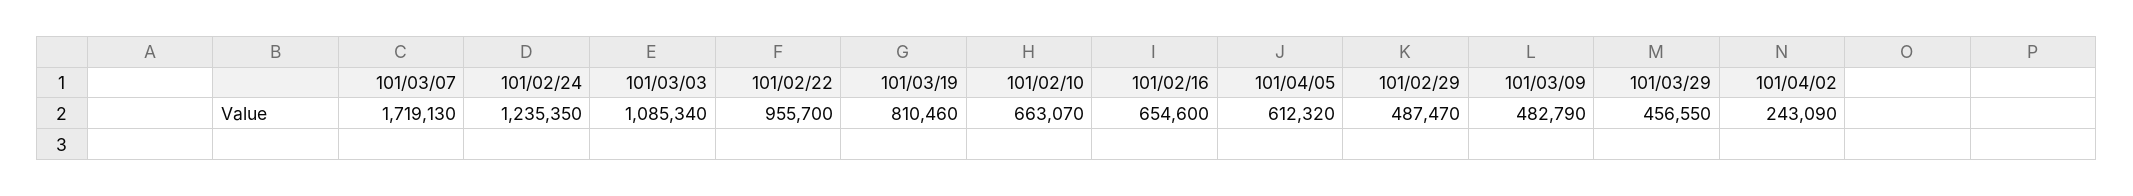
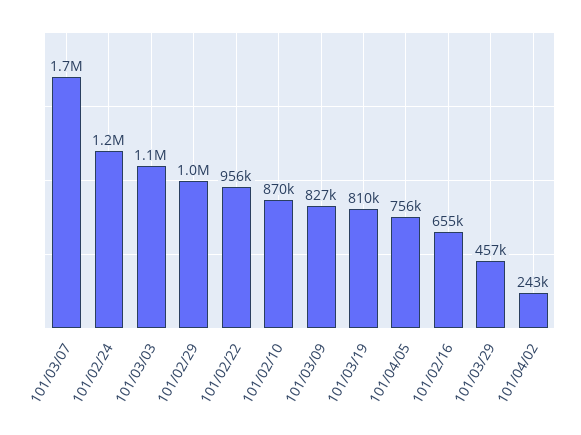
101/02/10: 663070 -> 870000
101/04/05: 612320 -> 756000
101/02/29: 487470 -> 1000000
101/03/09: 482790 -> 827000

